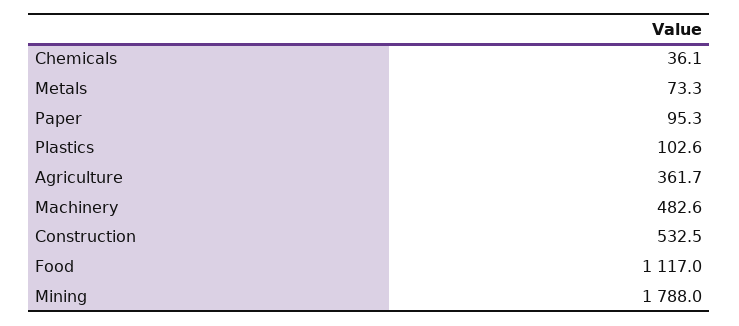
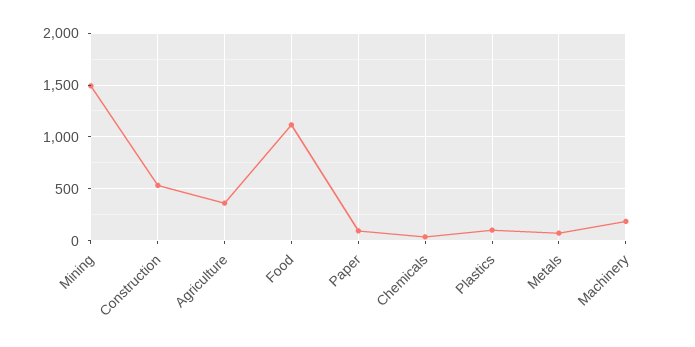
Machinery: 482.6 -> 200
Mining: 1788 -> 1500

